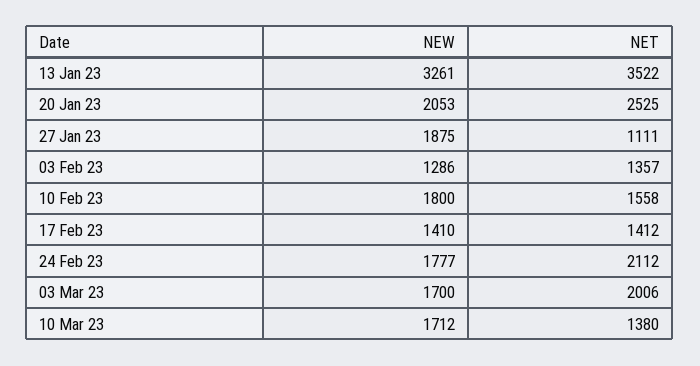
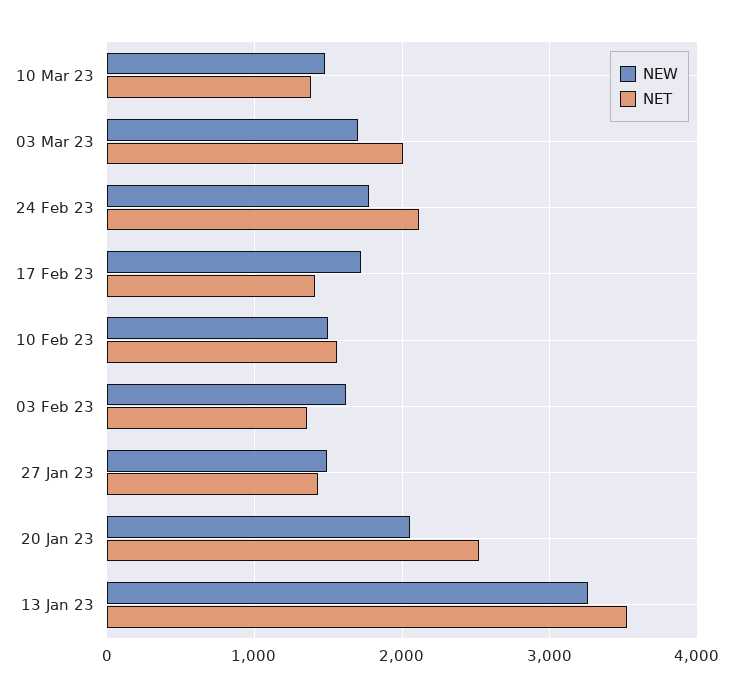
NEW, 27 Jan 23: 1875 -> 1500
NET, 27 Jan 23: 1111 -> 1400
NEW, 03 Feb 23: 1286 -> 1600
NEW, 10 Feb 23: 1800 -> 1500
NEW, 17 Feb 23: 1410 -> 1700
NEW, 10 Mar 23: 1712 -> 1500

